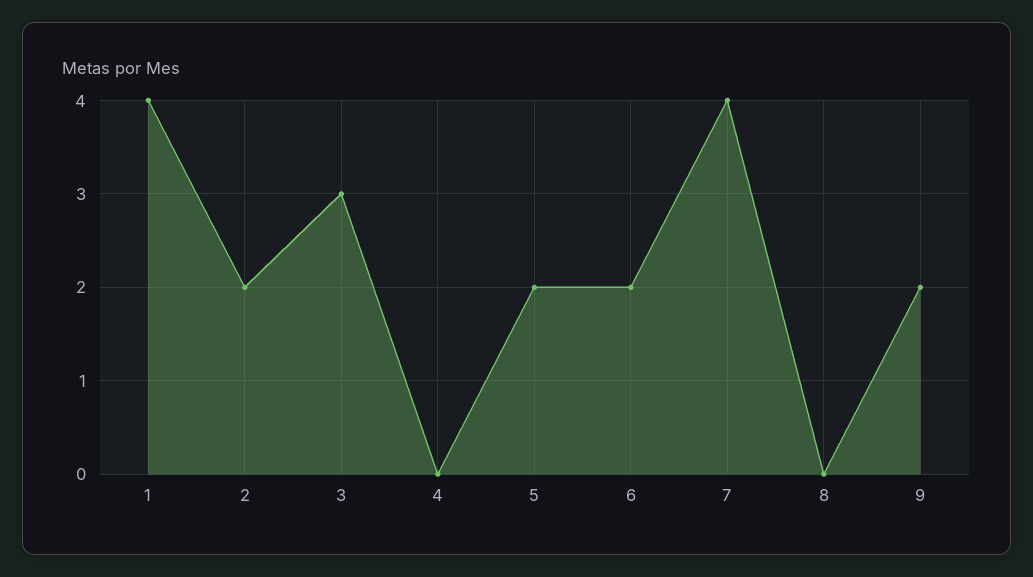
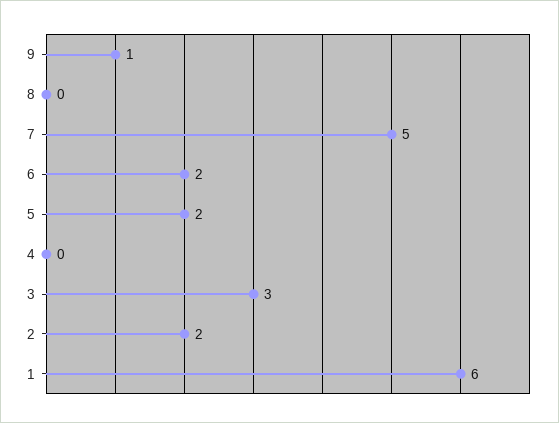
1: 4 -> 6
7: 4 -> 5
9: 2 -> 1

